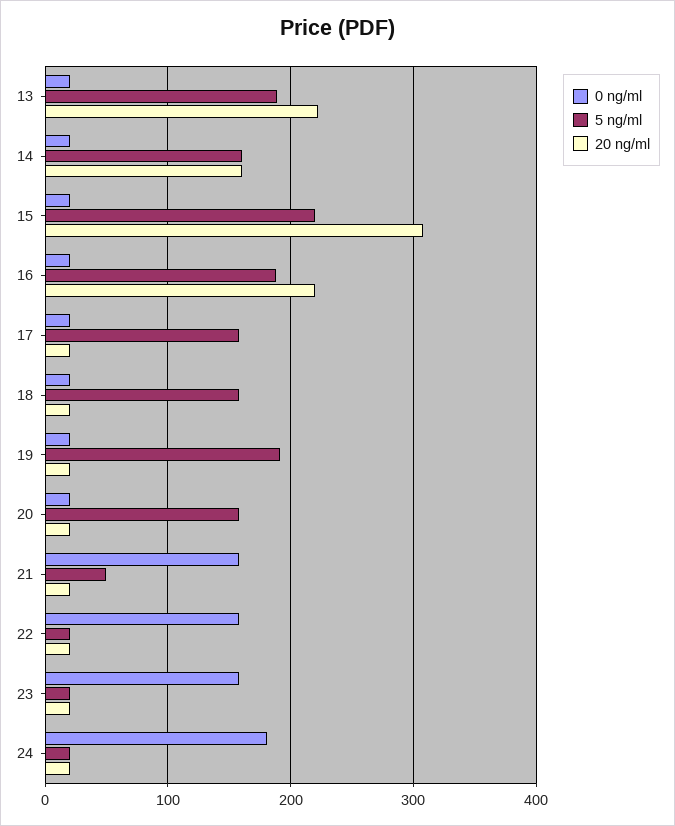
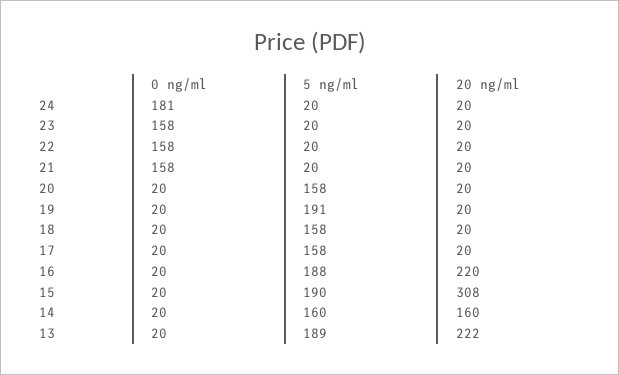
5 ng/ml, 15: 220 -> 190
5 ng/ml, 21: 50 -> 20

